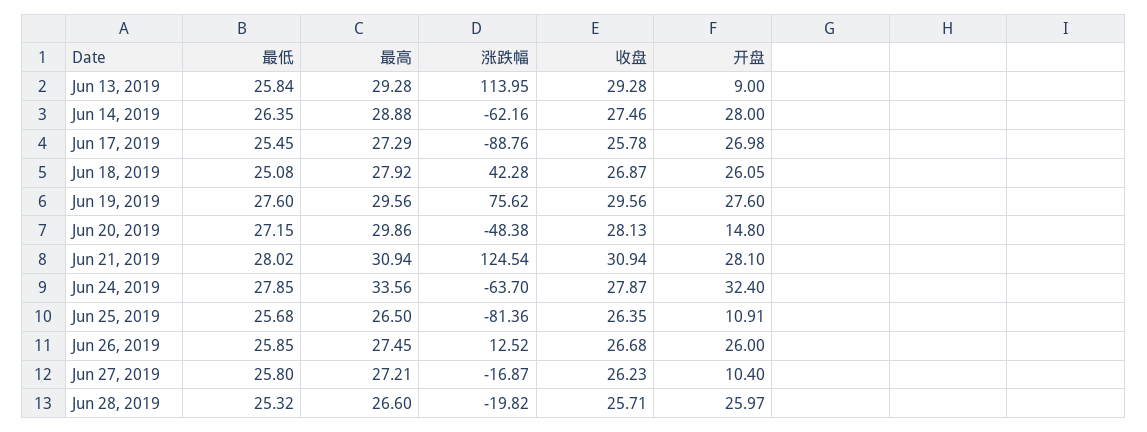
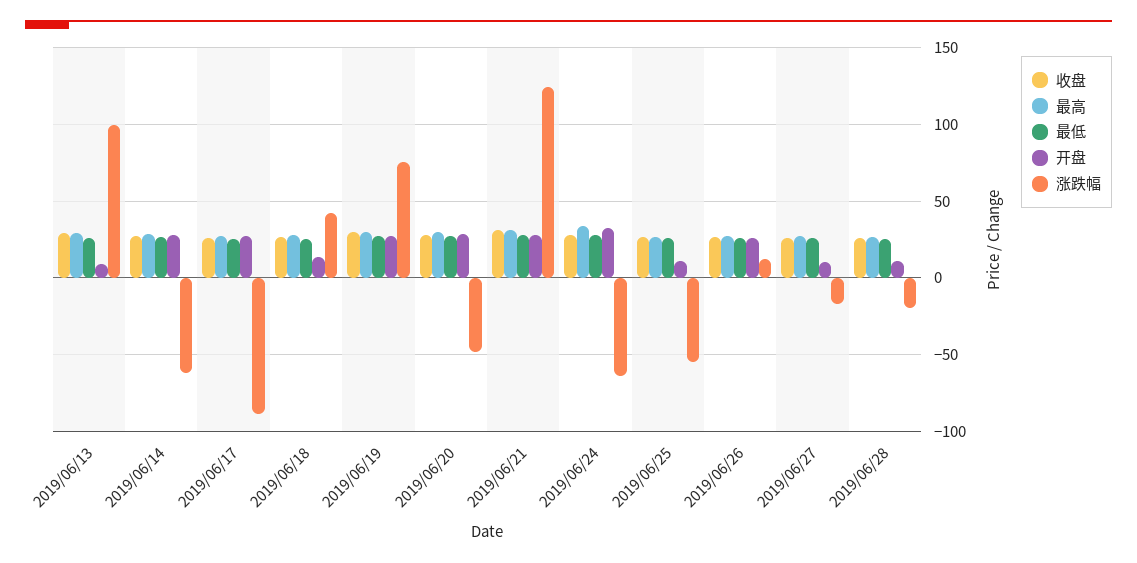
涨跌幅, Jun 13, 2019: 113.95 -> 100
开盘, Jun 18, 2019: 26.05 -> 15
开盘, Jun 20, 2019: 14.8 -> 30
涨跌幅, Jun 25, 2019: -81.36 -> -55
开盘, Jun 28, 2019: 25.97 -> 10

